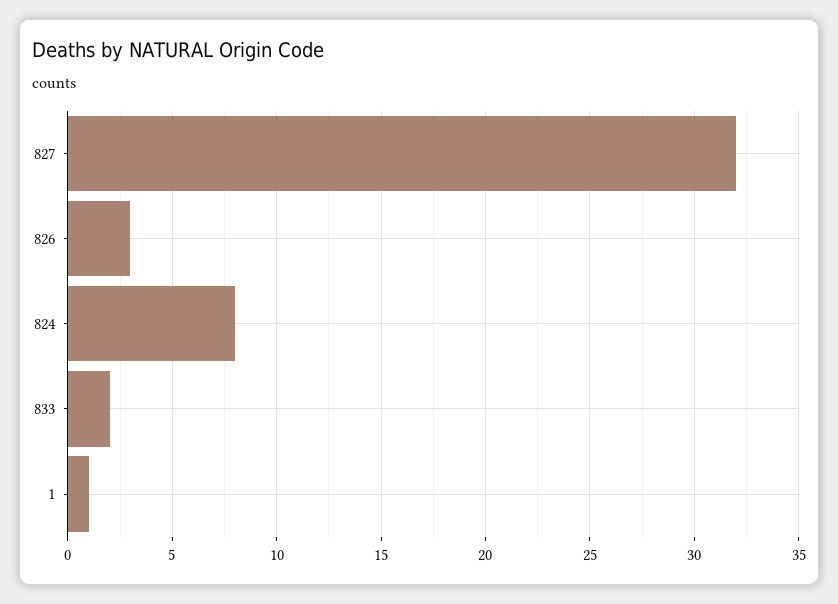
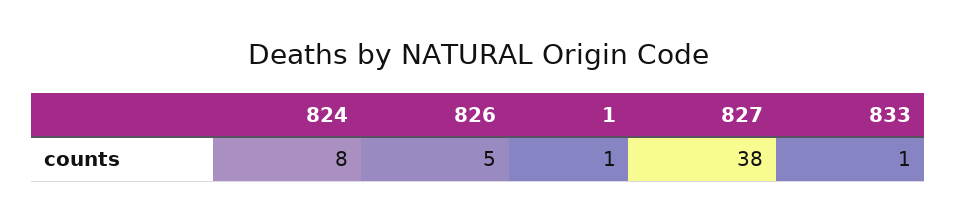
827: 32 -> 38
826: 3 -> 5
833: 2 -> 1

